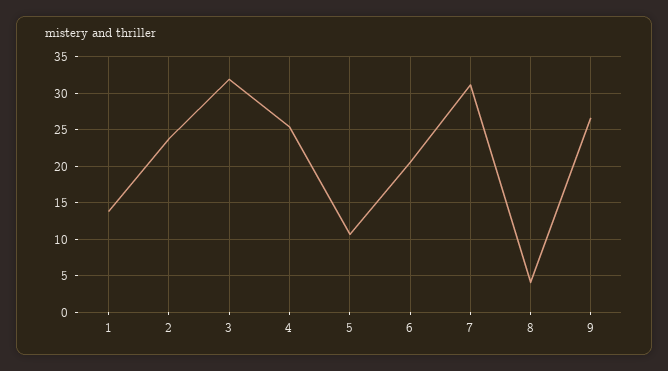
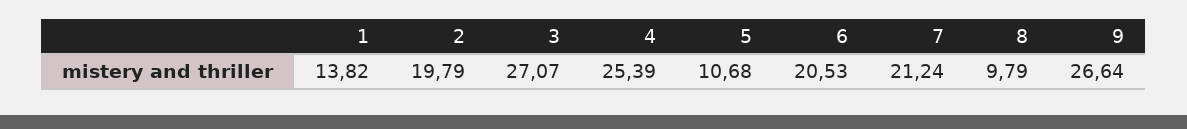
2: 24 -> 19.79
3: 32 -> 27.07
7: 31 -> 21.24
8: 4 -> 9.79

